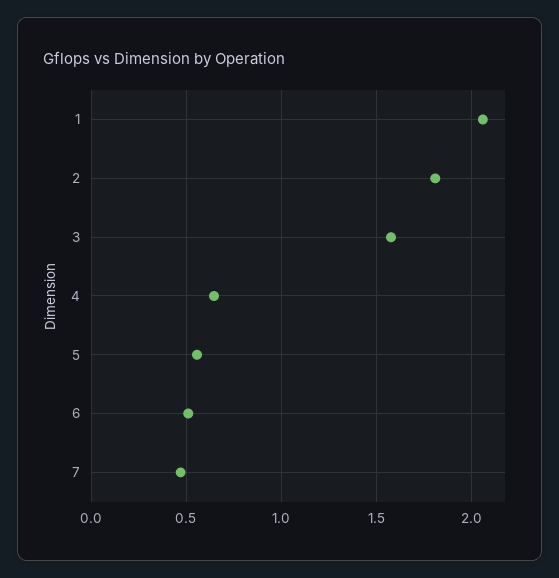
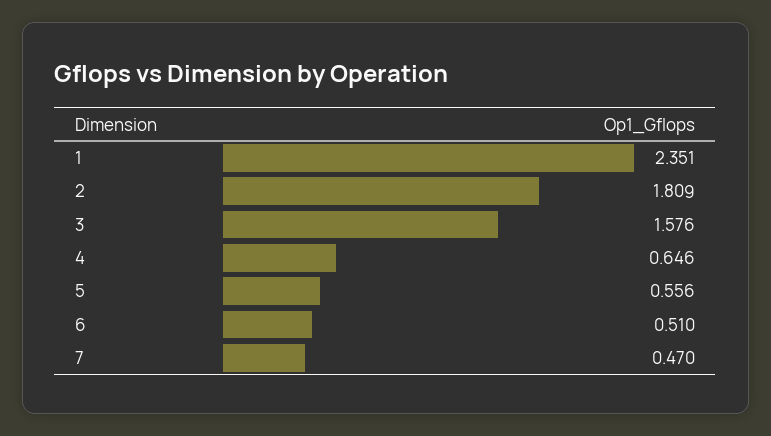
1: 2.05 -> 2.351

